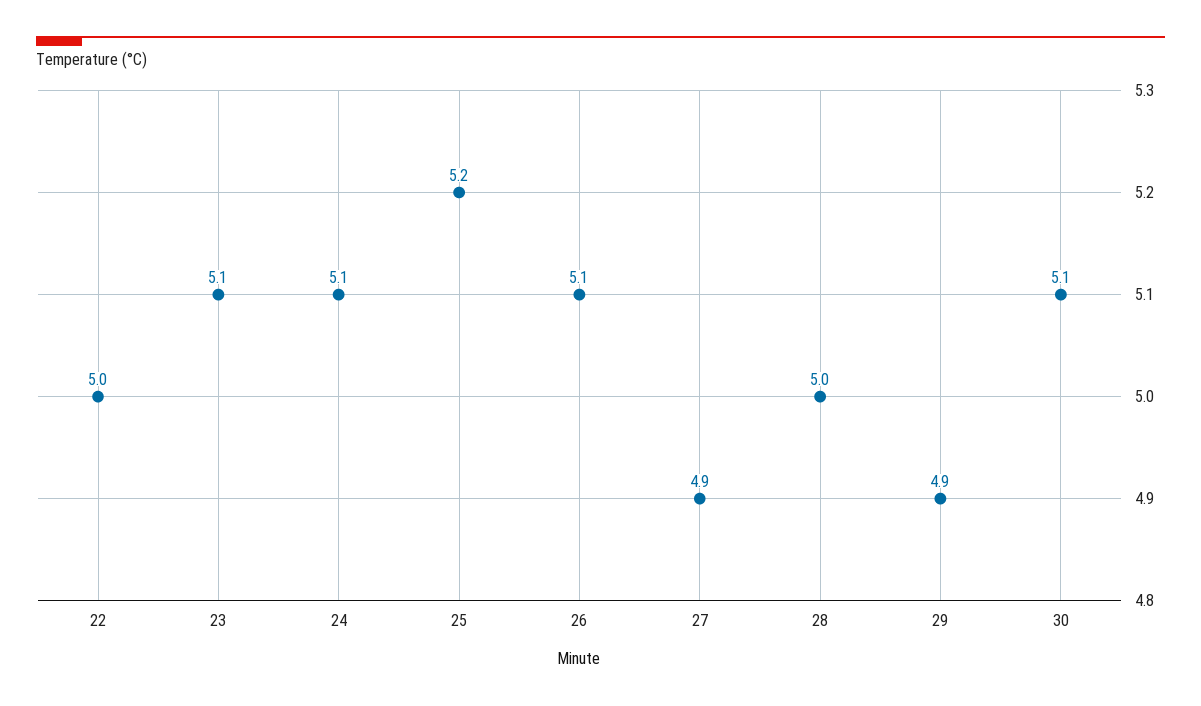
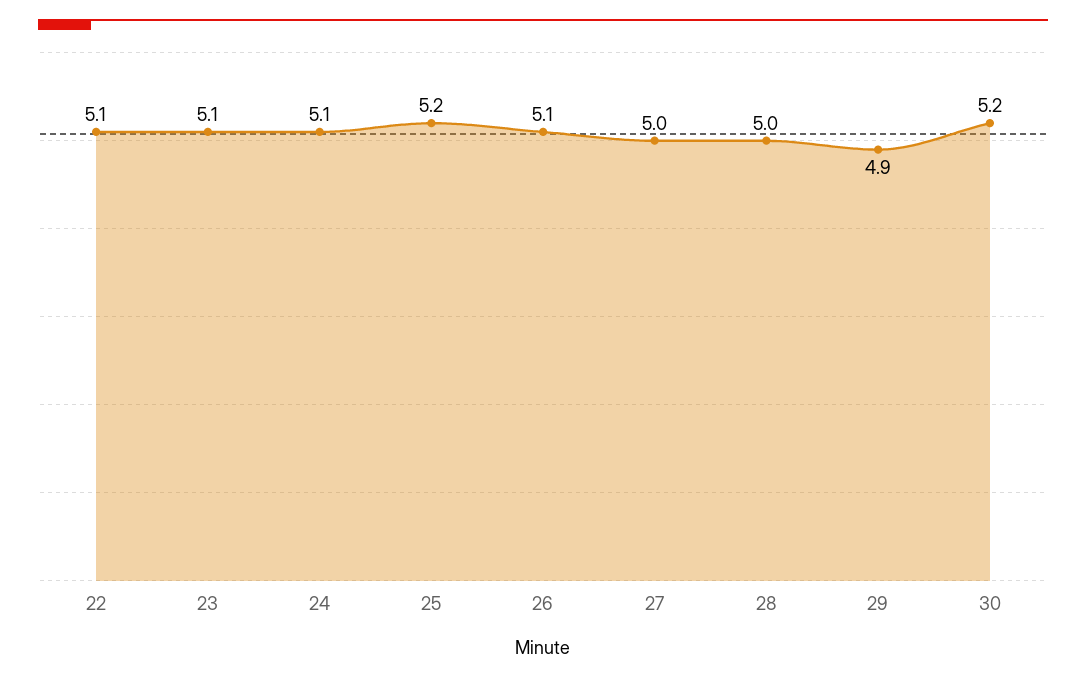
22: 5 -> 5.1
27: 4.9 -> 5
30: 5.1 -> 5.2

